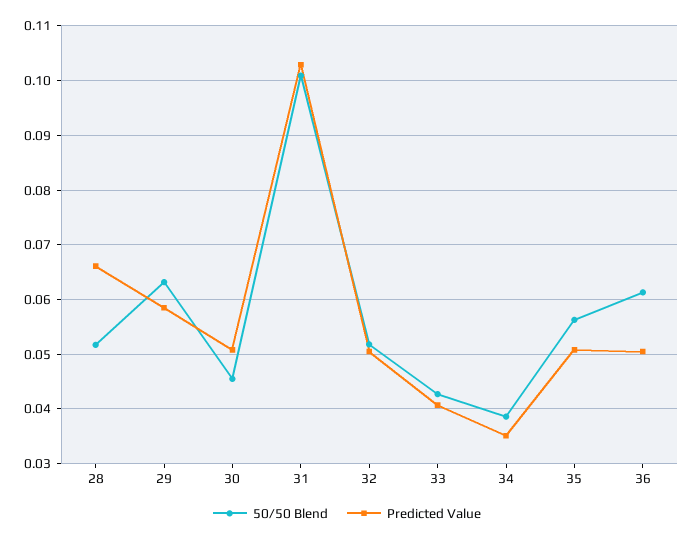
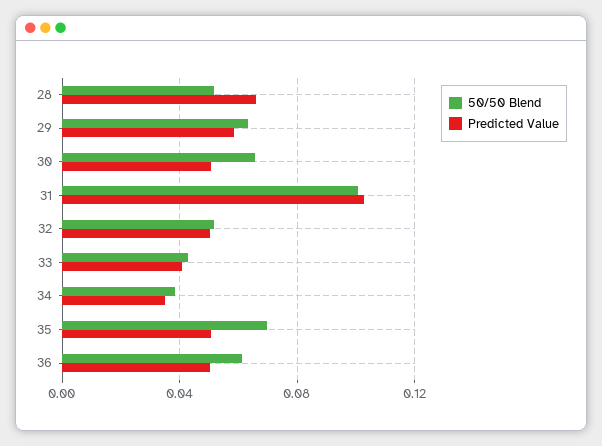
50/50 Blend, 30: 0.046 -> 0.065
50/50 Blend, 35: 0.056 -> 0.07

